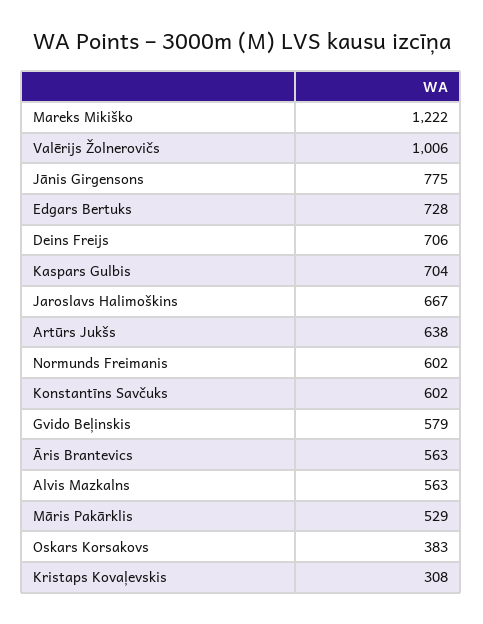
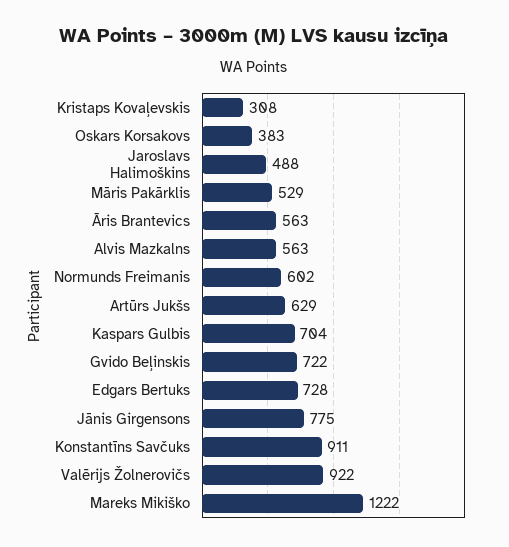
Valērijs Žolnerovičs: 1006 -> 922
Deins Freijs: 706 -> none
Jaroslavs Halimoškins: 667 -> 488
Artūrs Jukšs: 638 -> 629
Konstantīns Savčuks: 602 -> 911
Gvido Beļinskis: 579 -> 722

